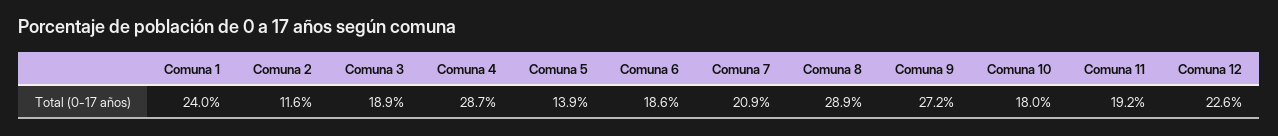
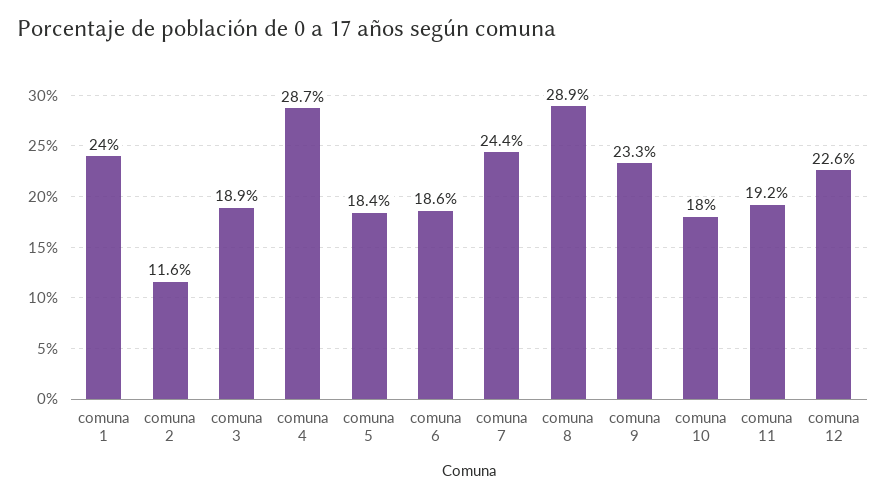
Comuna 5: 13.9 -> 18.4
Comuna 7: 20.9 -> 24.4
Comuna 9: 27.2 -> 23.3

